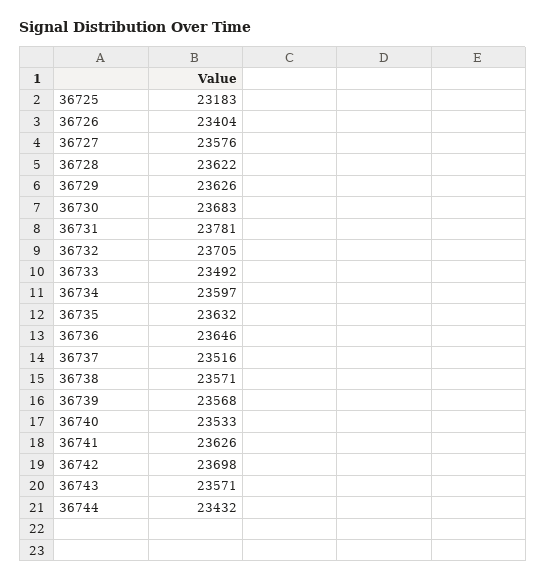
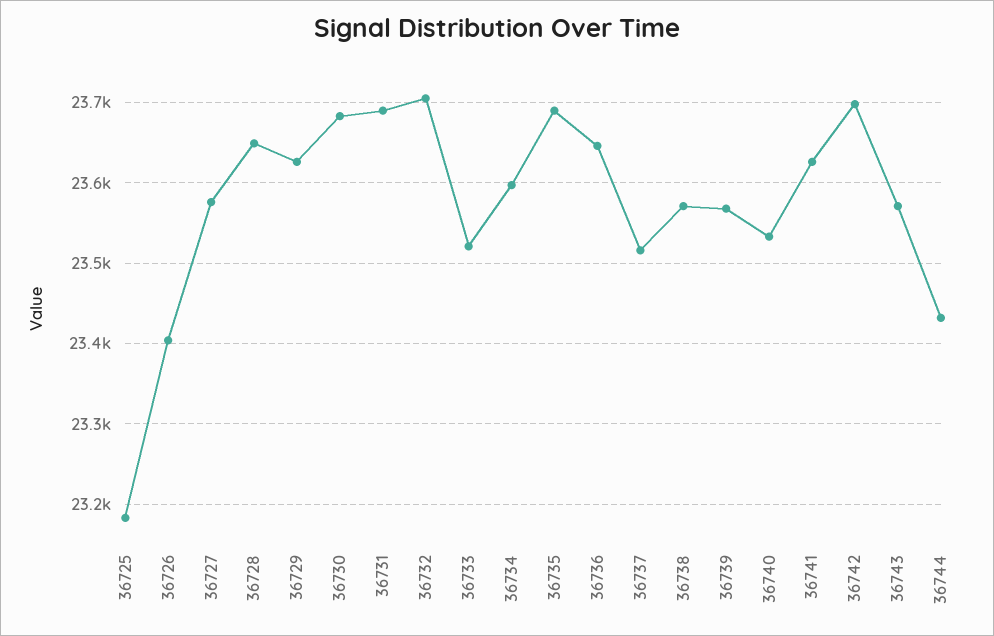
36728: 23622 -> 23650
36731: 23781 -> 23690
36733: 23492 -> 23520
36735: 23632 -> 23690

